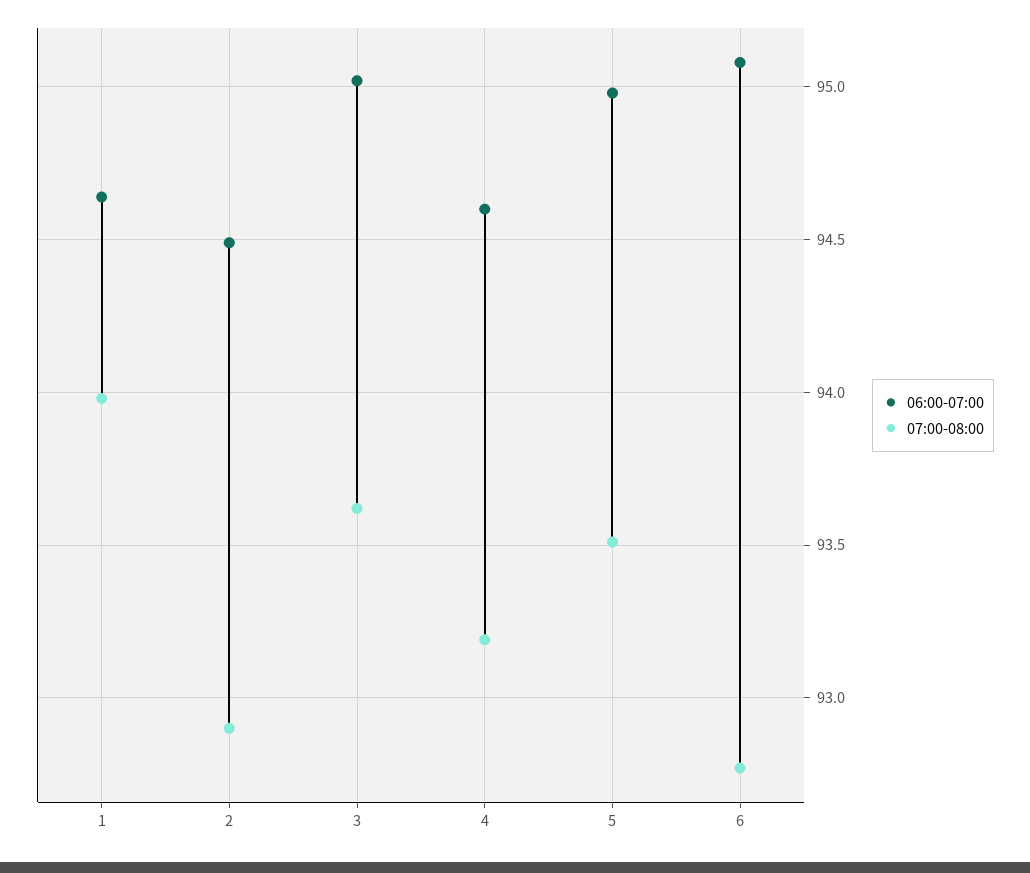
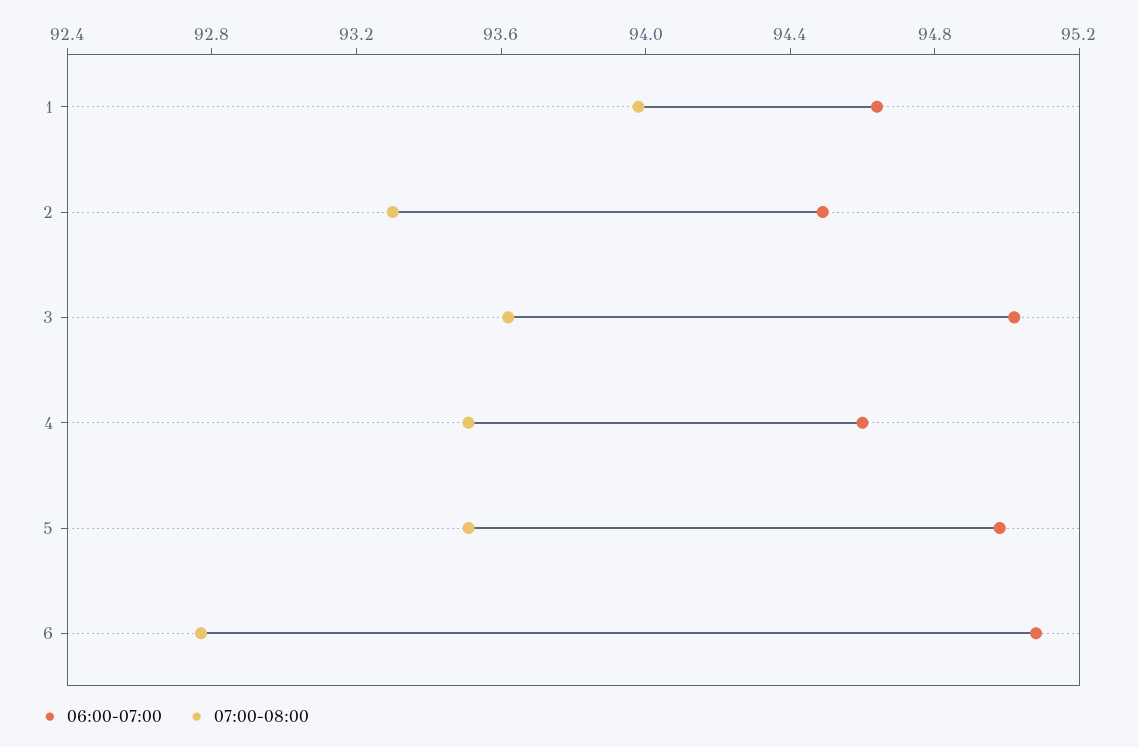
07:00-08:00, 2: 92.9 -> 93.3
07:00-08:00, 4: 93.2 -> 93.5

